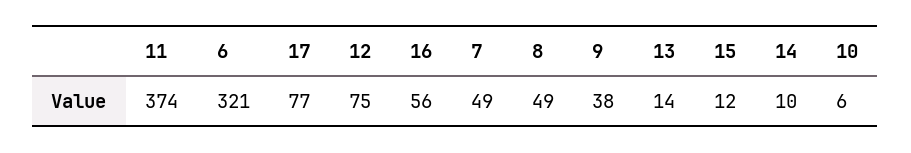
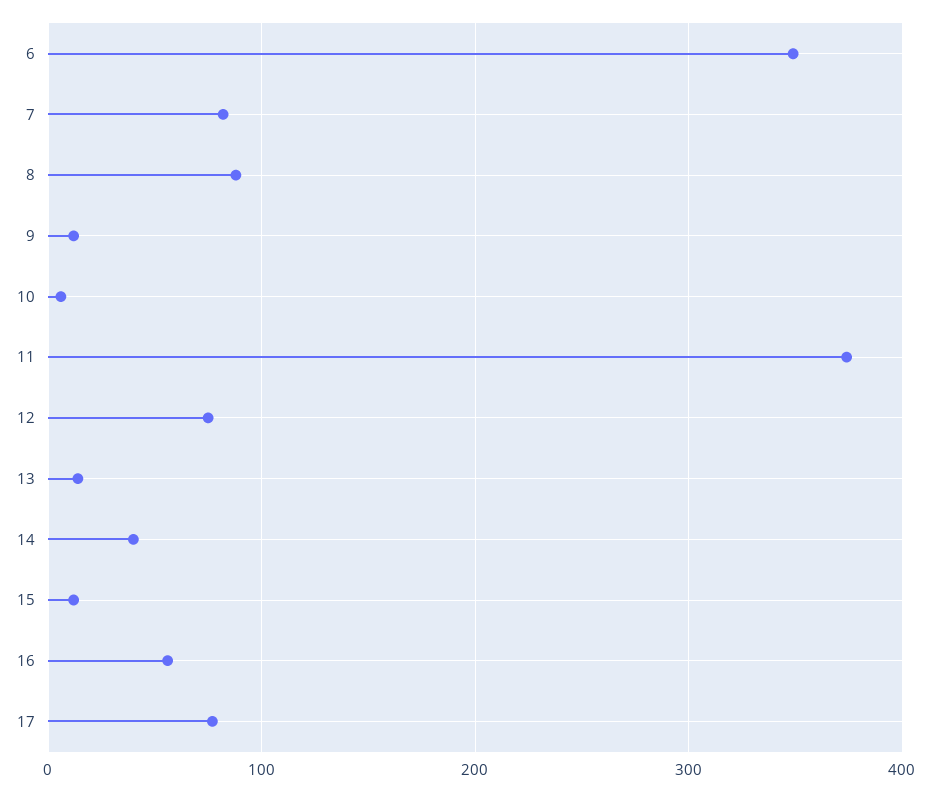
6: 321 -> 350
7: 49 -> 80
8: 49 -> 90
9: 38 -> 10
14: 10 -> 40

